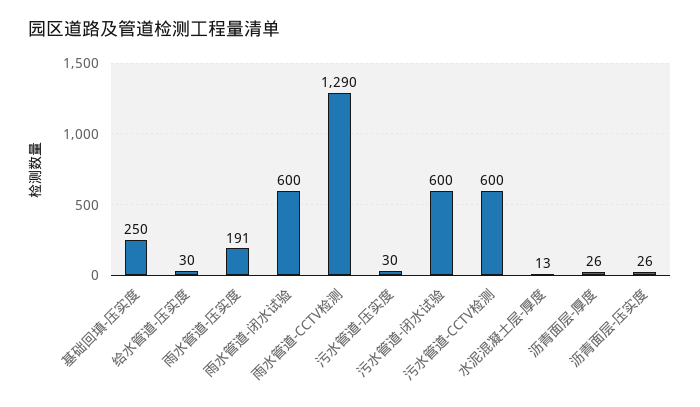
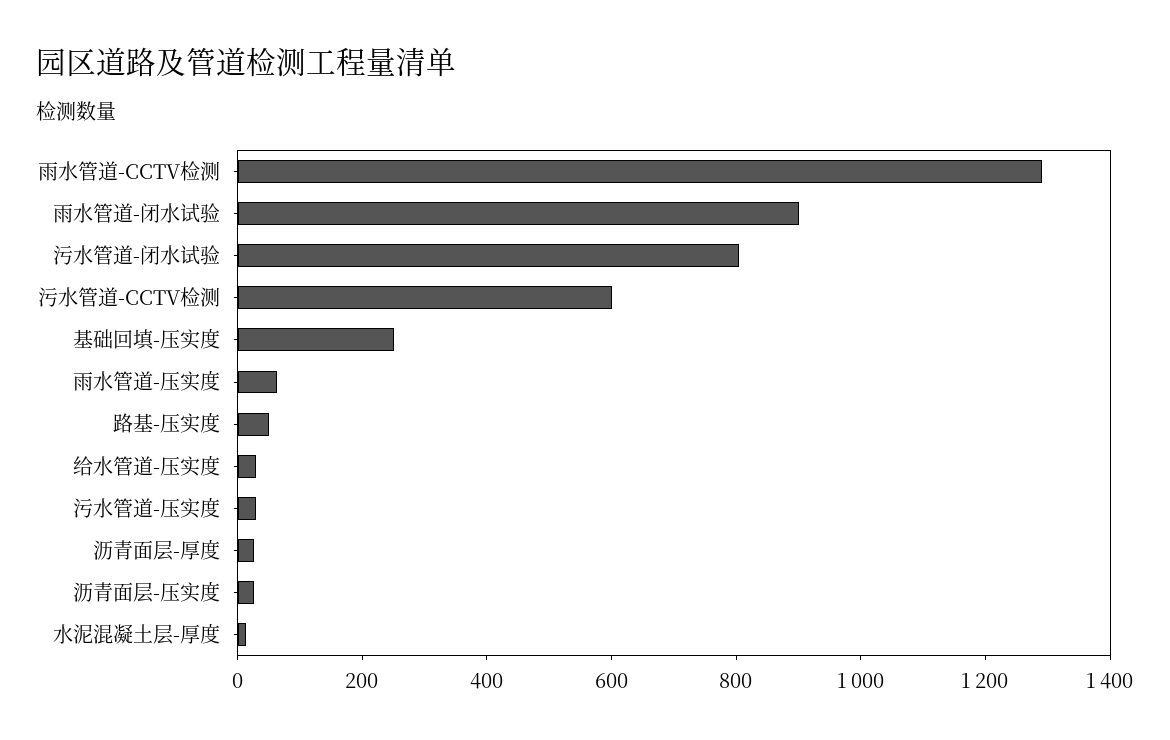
雨水管道-压实度: 191 -> 50
雨水管道-闭水试验: 600 -> 900
污水管道-闭水试验: 600 -> 800
路基-压实度: none -> 50

